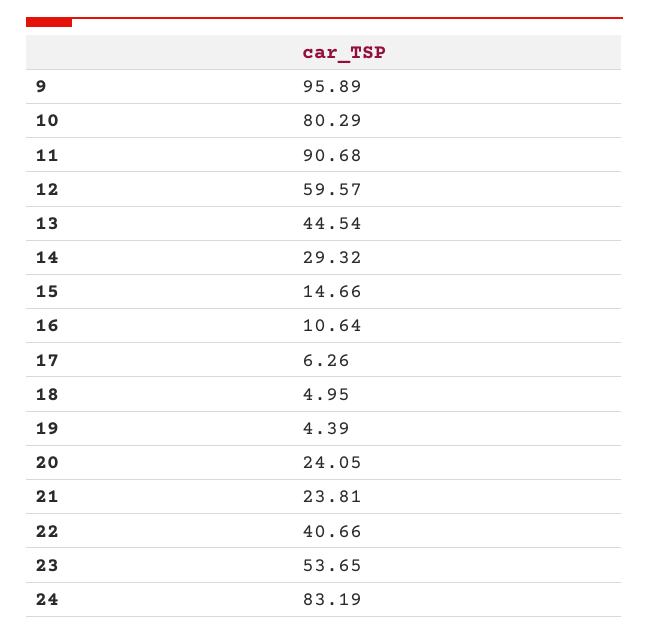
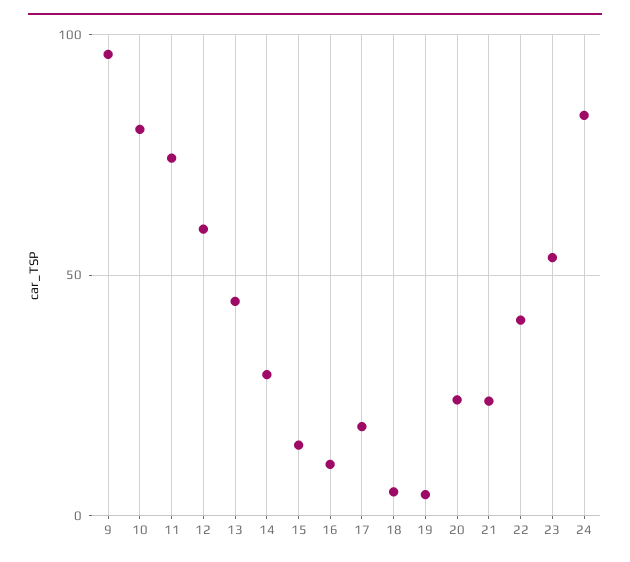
11: 90.68 -> 75
17: 6.26 -> 20

